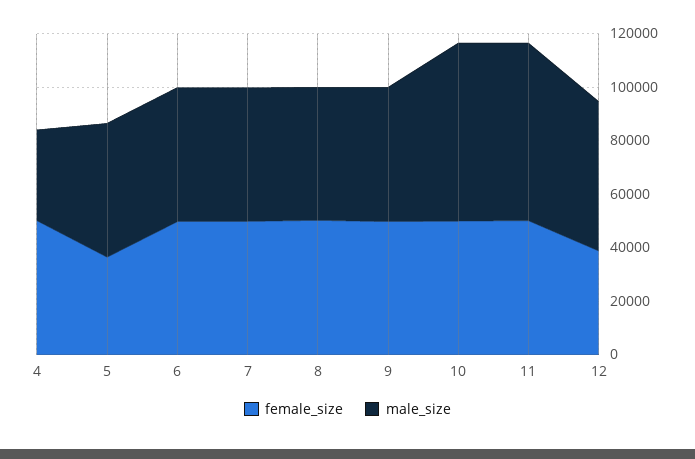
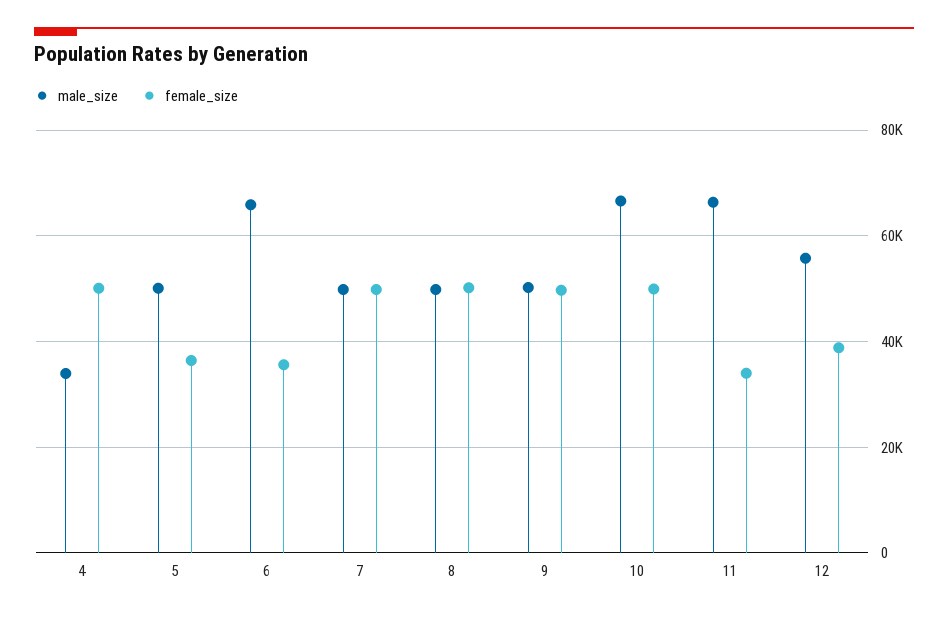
female_size, 6: 50000 -> 36000
male_size, 6: 50000 -> 66000
female_size, 11: 50000 -> 34000

